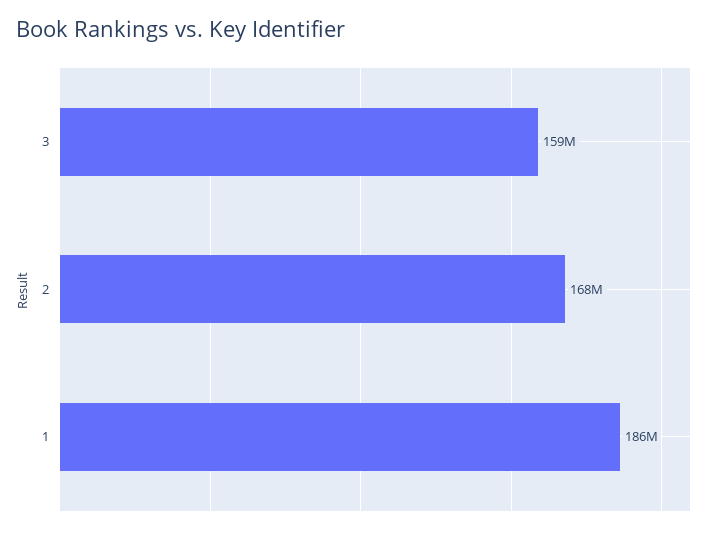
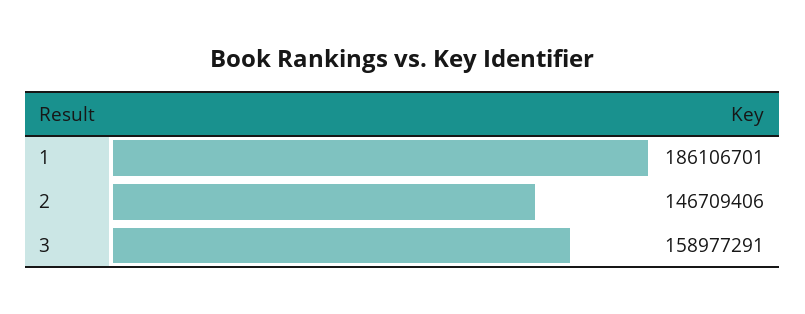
2: 168000000 -> 146709406

